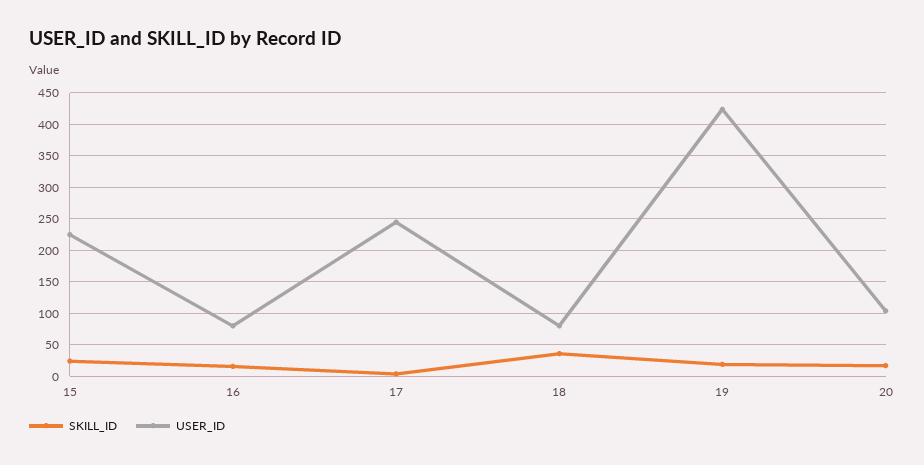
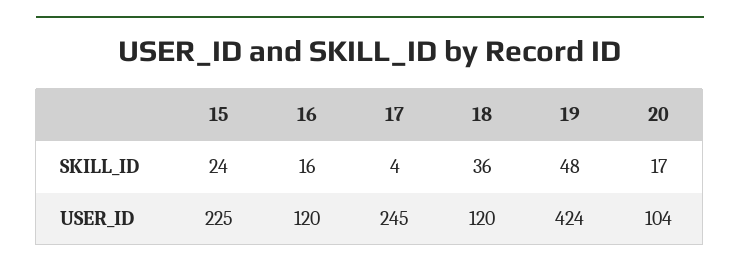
USER_ID, 16: 80 -> 120
USER_ID, 18: 80 -> 120
SKILL_ID, 19: 20 -> 48

